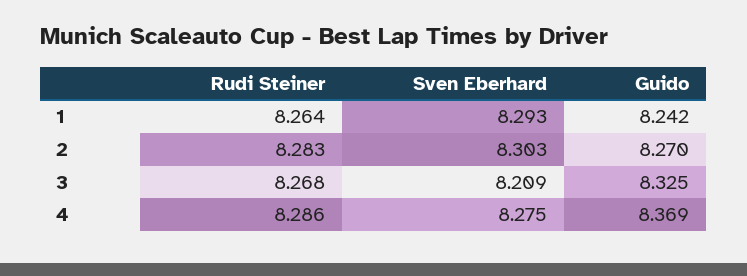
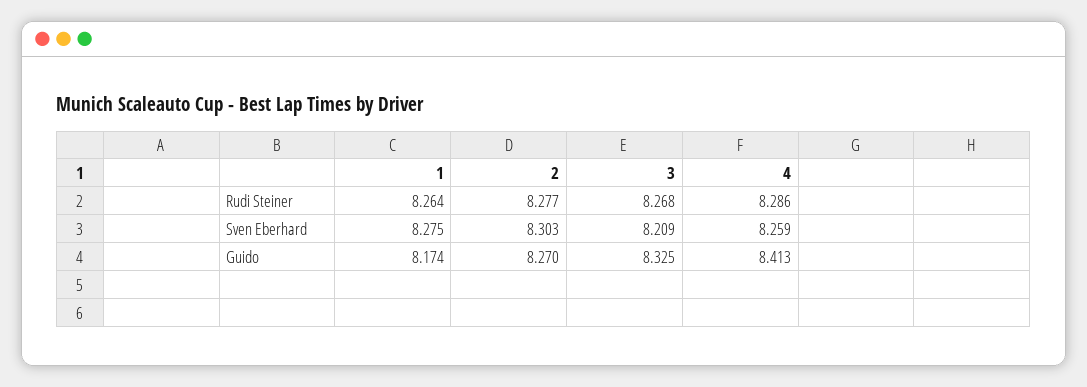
Sven Eberhard, 1: 8.293 -> 8.275
Guido, 1: 8.242 -> 8.174
Rudi Steiner, 2: 8.283 -> 8.277
Sven Eberhard, 4: 8.275 -> 8.259
Guido, 4: 8.369 -> 8.413

